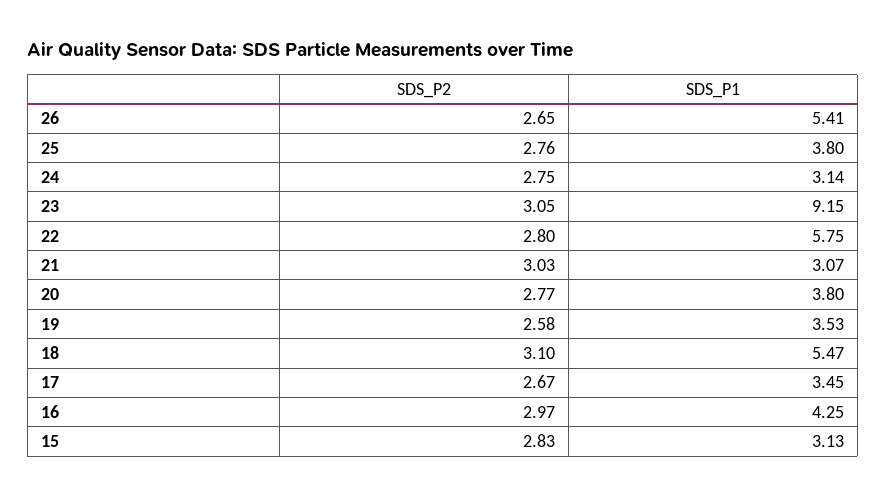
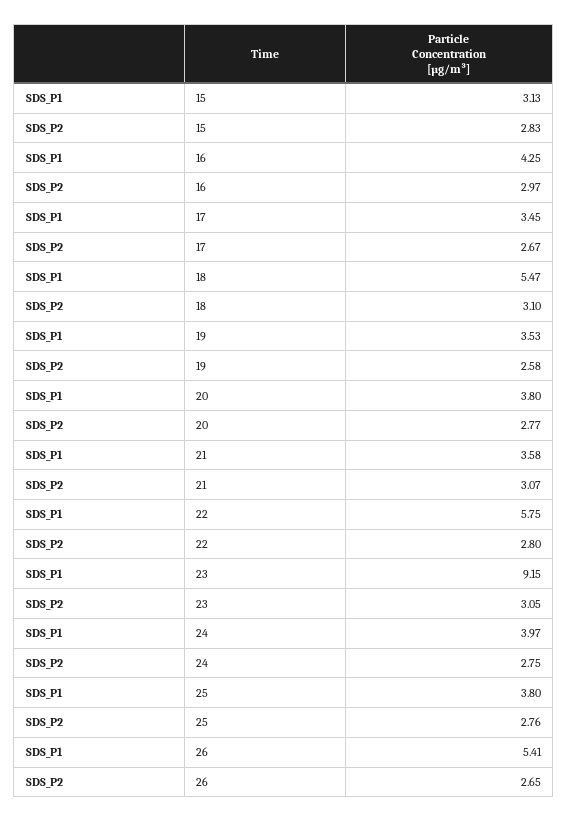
SDS_P1, 24: 3.14 -> 3.97
SDS_P2, 21: 3.03 -> 3.07
SDS_P1, 21: 3.07 -> 3.58

